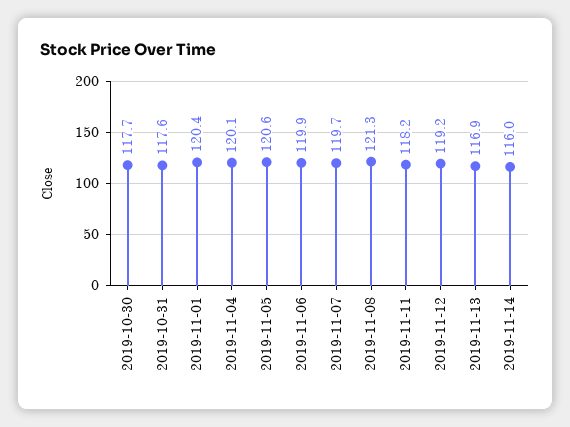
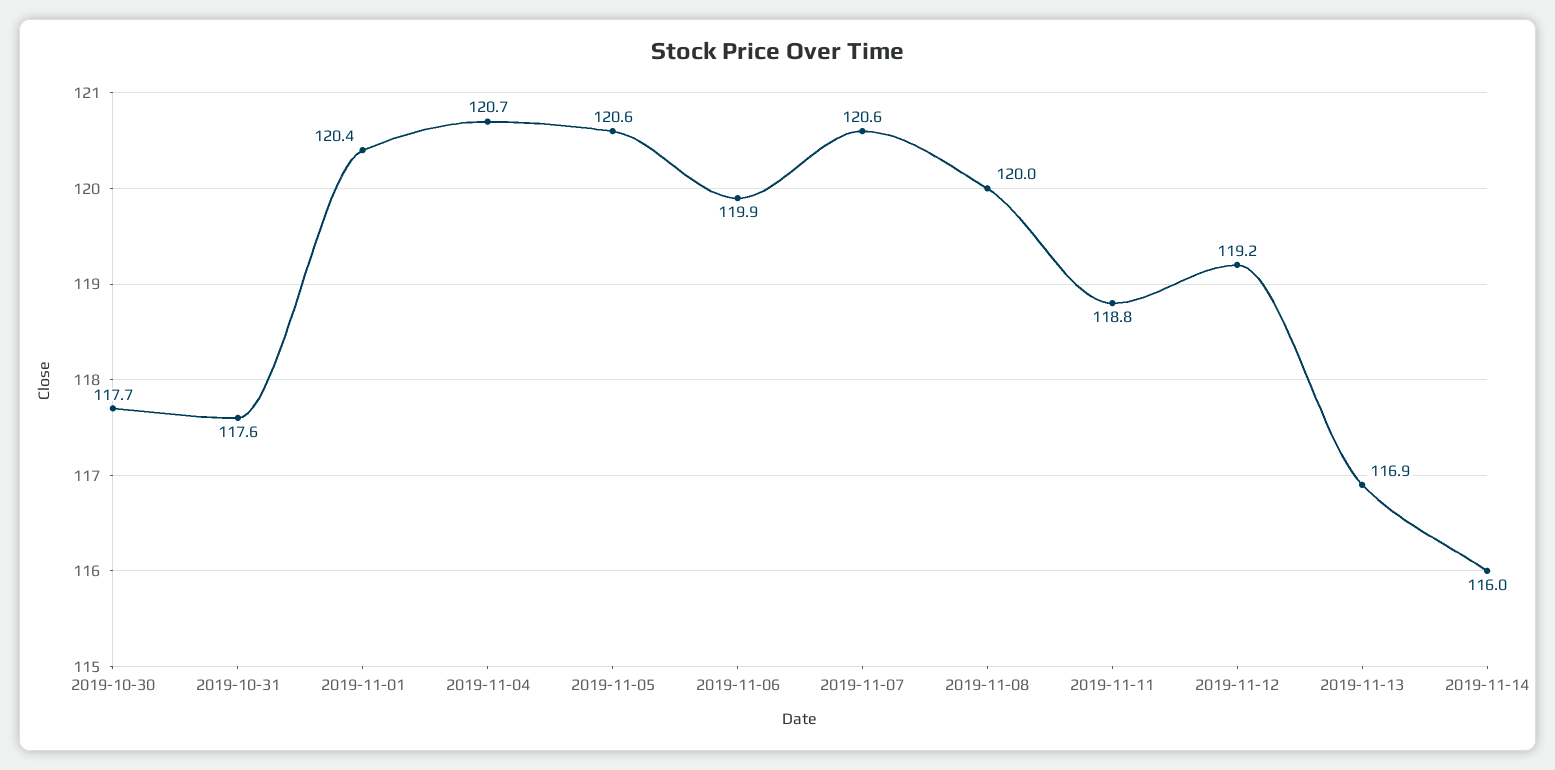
2019-11-04: 120.1 -> 120.7
2019-11-07: 119.7 -> 120.6
2019-11-08: 121.3 -> 120
2019-11-11: 118.2 -> 118.8

